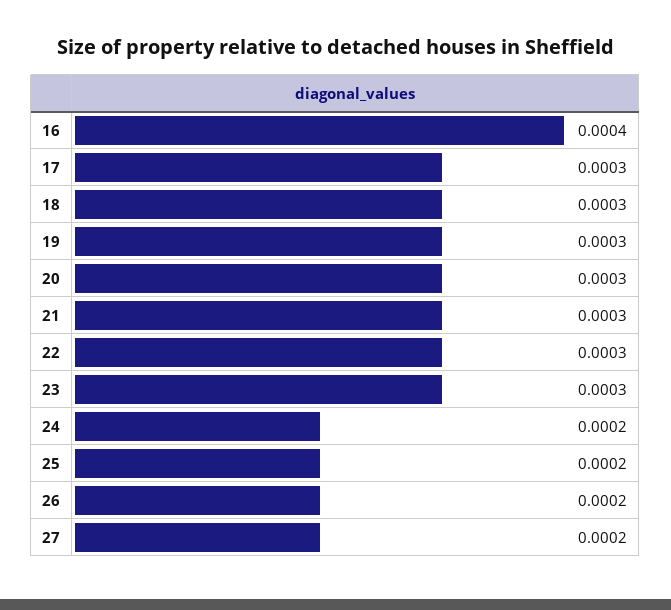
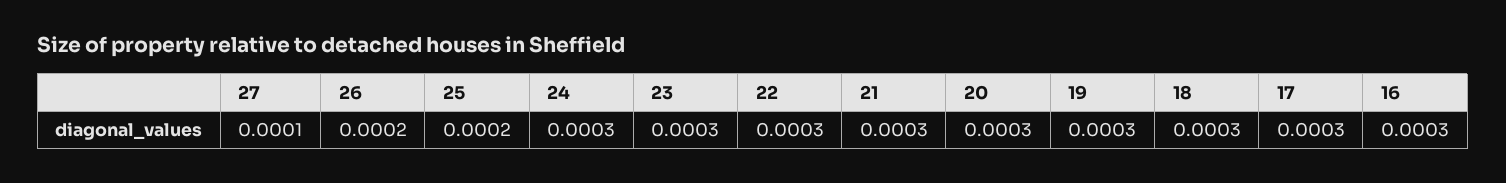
16: 0.0004 -> 0.0003
24: 0.0002 -> 0.0003
27: 0.0002 -> 0.0001

